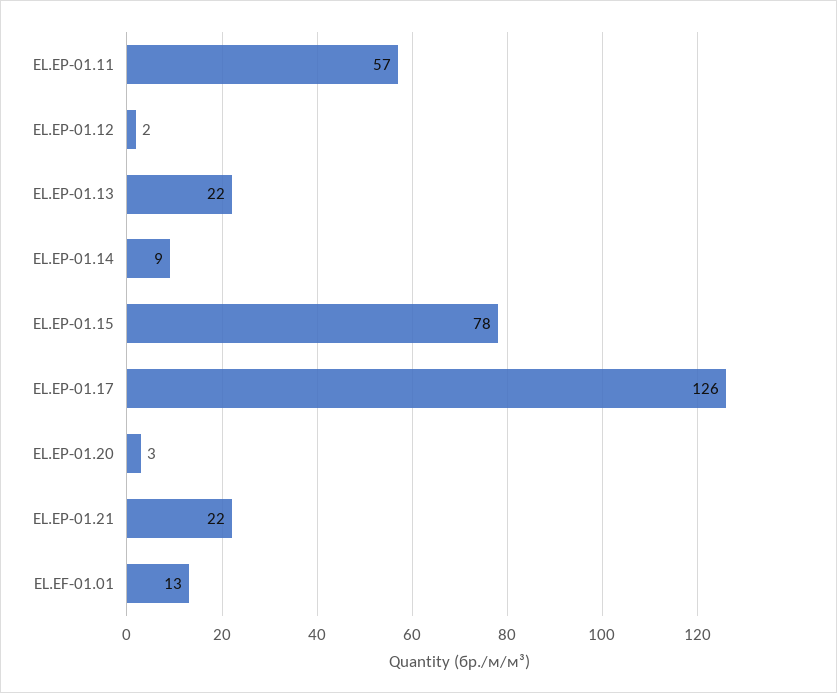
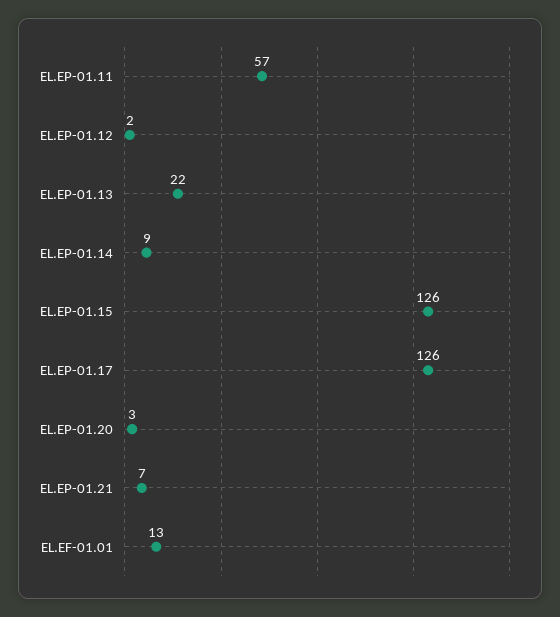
EL.EP-01.15: 78 -> 126
EL.EP-01.21: 22 -> 7

